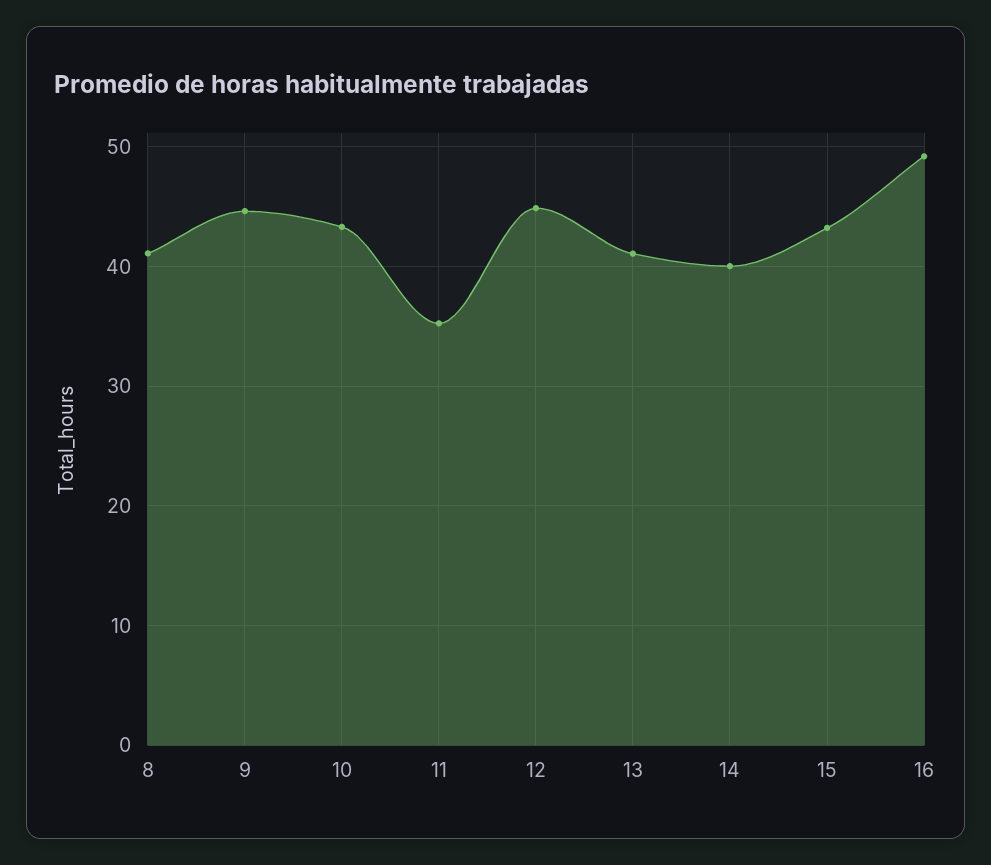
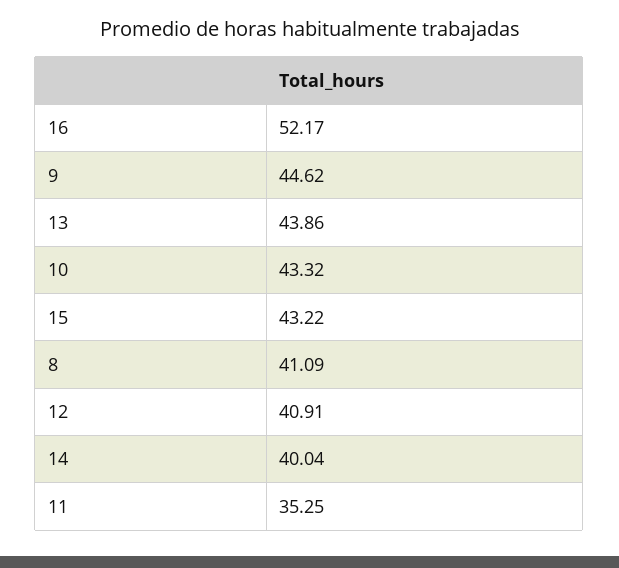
12: 45 -> 40.91
13: 41 -> 43.86
16: 49 -> 52.17

